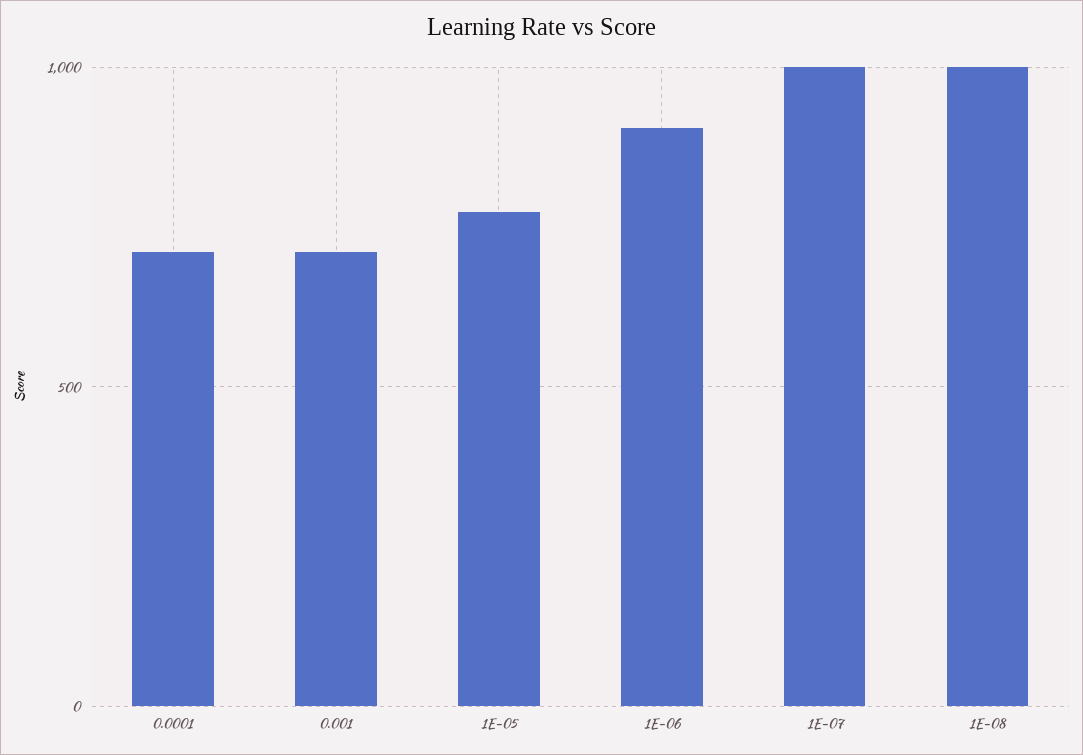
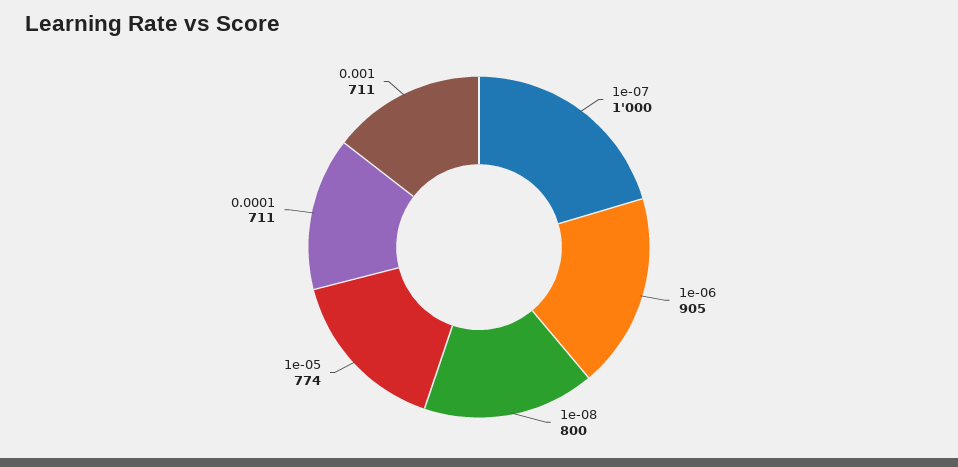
1E-08: 1000 -> 800

